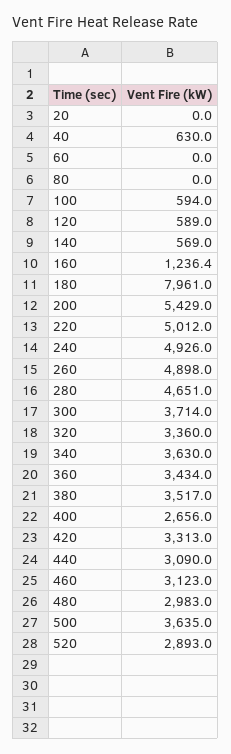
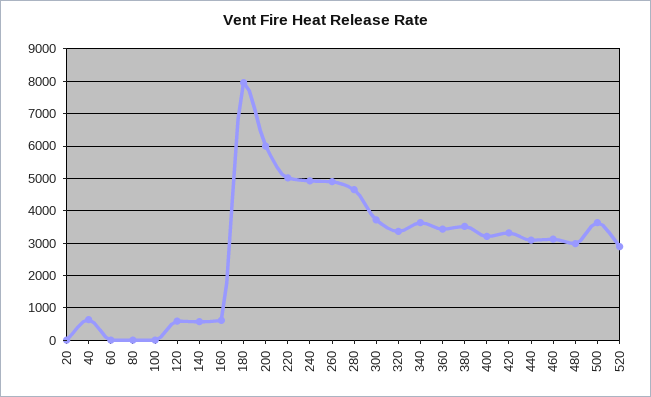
100: 594 -> 0
160: 1236.4 -> 600
200: 5429 -> 6000
400: 2656 -> 3200

